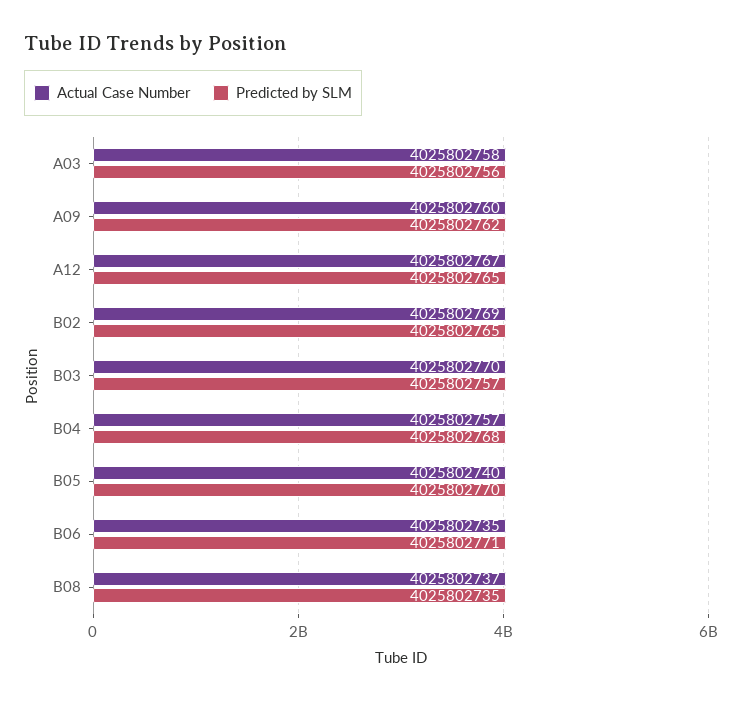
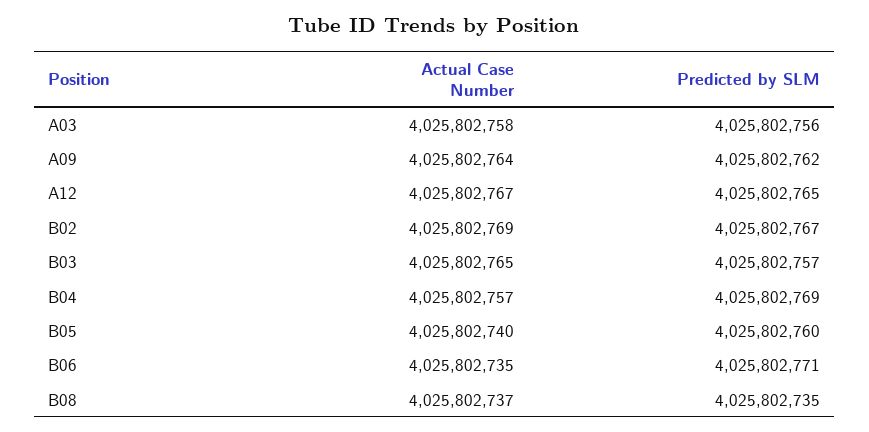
Actual Case Number, A09: 4025802760 -> 4025802764
Predicted by SLM, B02: 4025802765 -> 4025802767
Actual Case Number, B03: 4025802770 -> 4025802765
Predicted by SLM, B04: 4025802768 -> 4025802769
Predicted by SLM, B05: 4025802770 -> 4025802760

